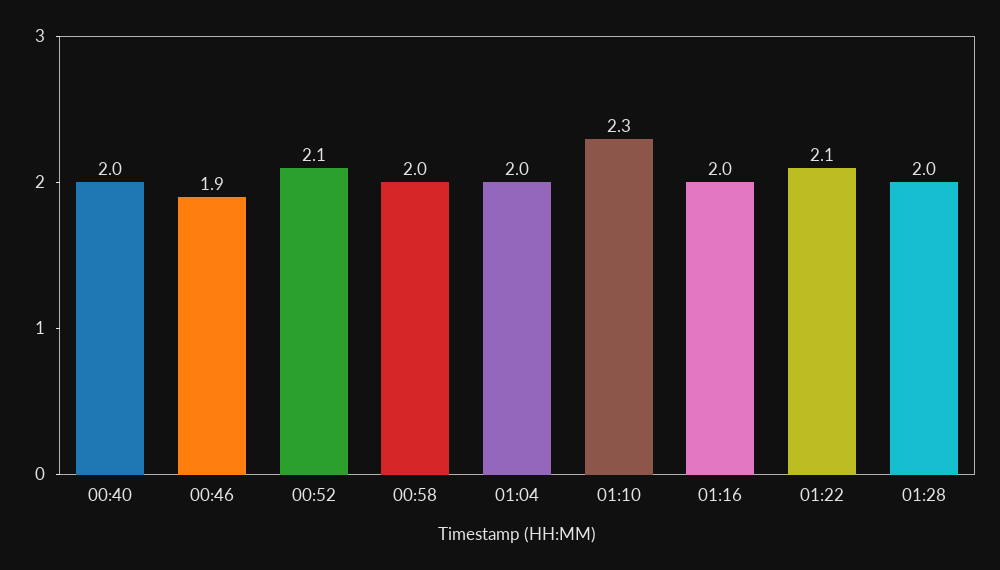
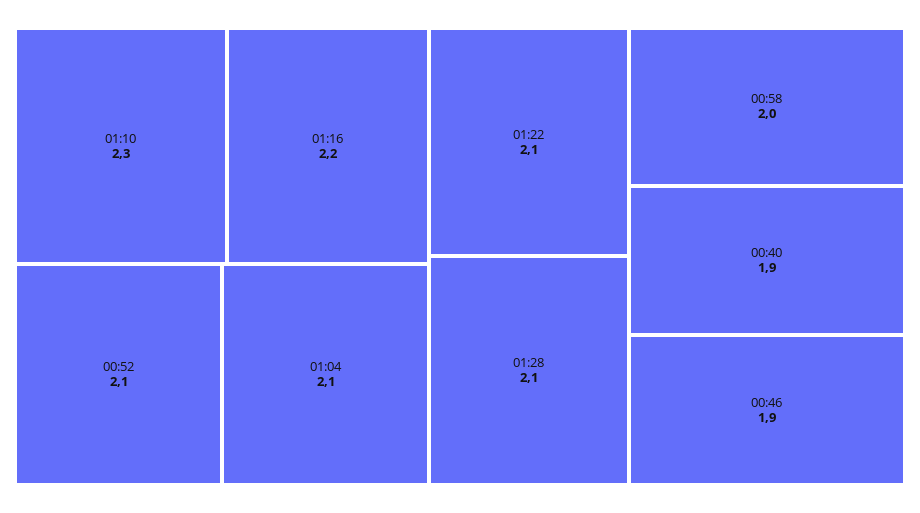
00:40: 2 -> 1.9
01:04: 2 -> 2.1
01:16: 2 -> 2.2
01:28: 2 -> 2.1

